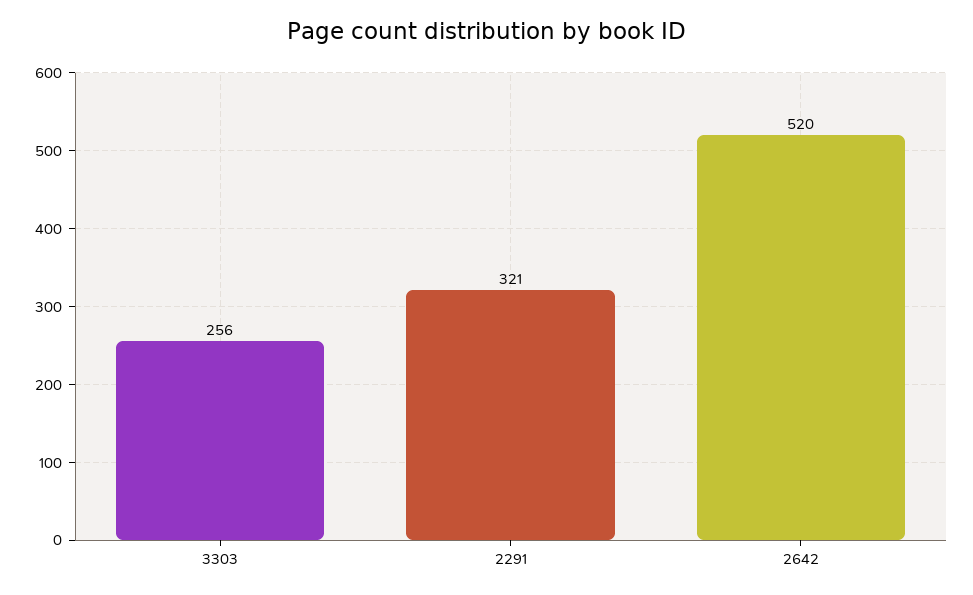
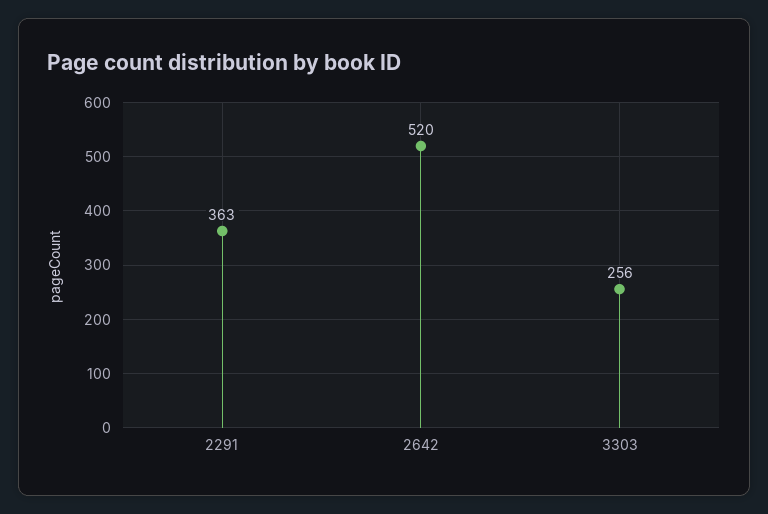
2291: 321 -> 363

